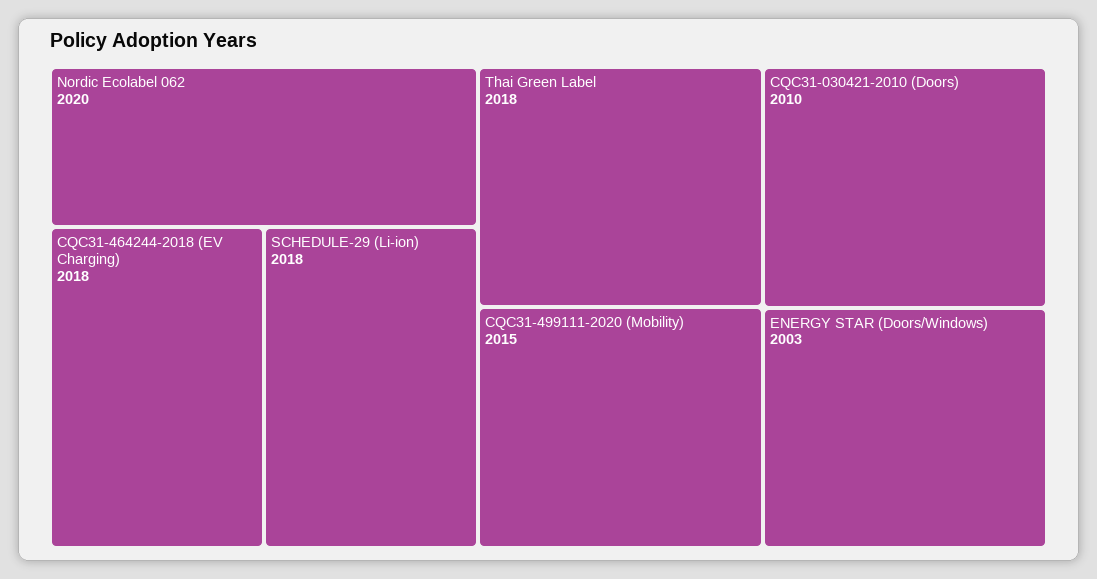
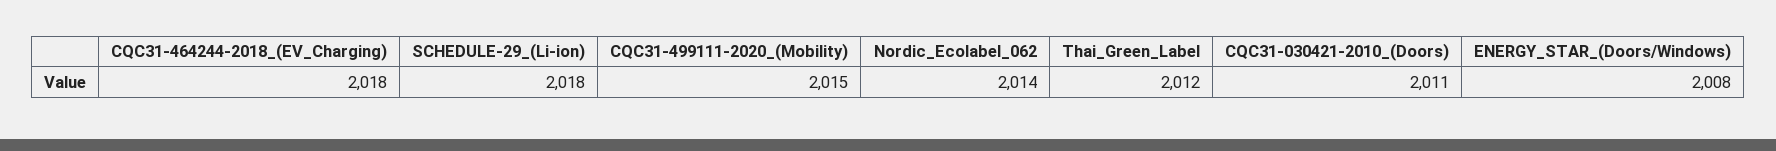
Nordic Ecolabel 062: 2020 -> 2014
Thai Green Label: 2018 -> 2012
CQC31-030421-2010 (Doors): 2010 -> 2011
ENERGY STAR (Doors/Windows): 2003 -> 2008

